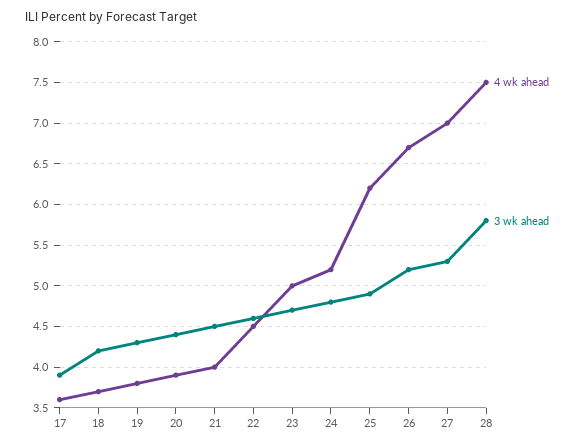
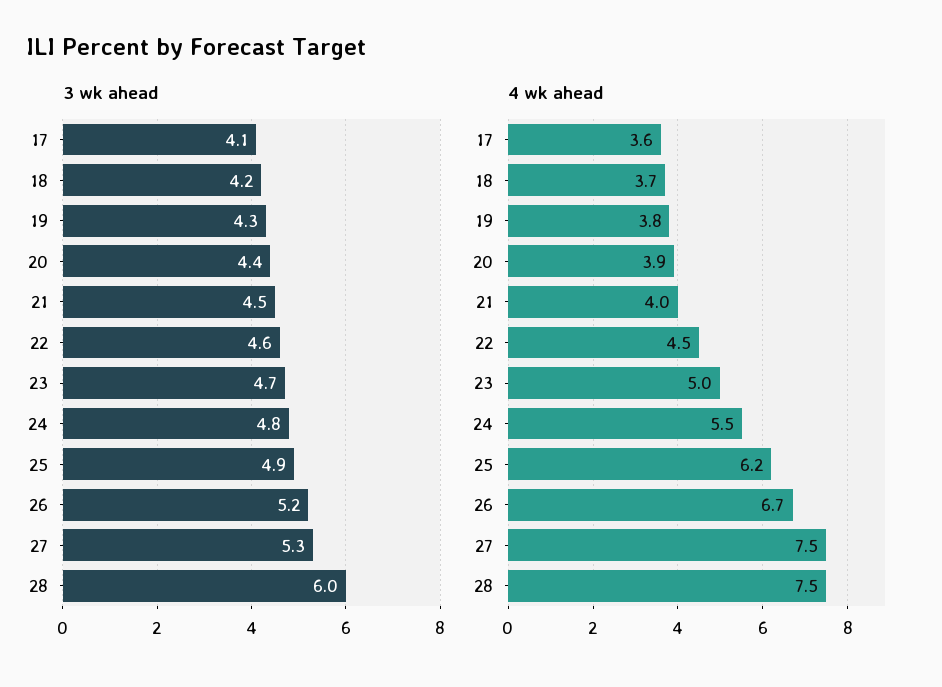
3 wk ahead, 17: 3.9 -> 4.1
4 wk ahead, 24: 5.2 -> 5.5
4 wk ahead, 27: 7 -> 7.5
3 wk ahead, 28: 5.8 -> 6

